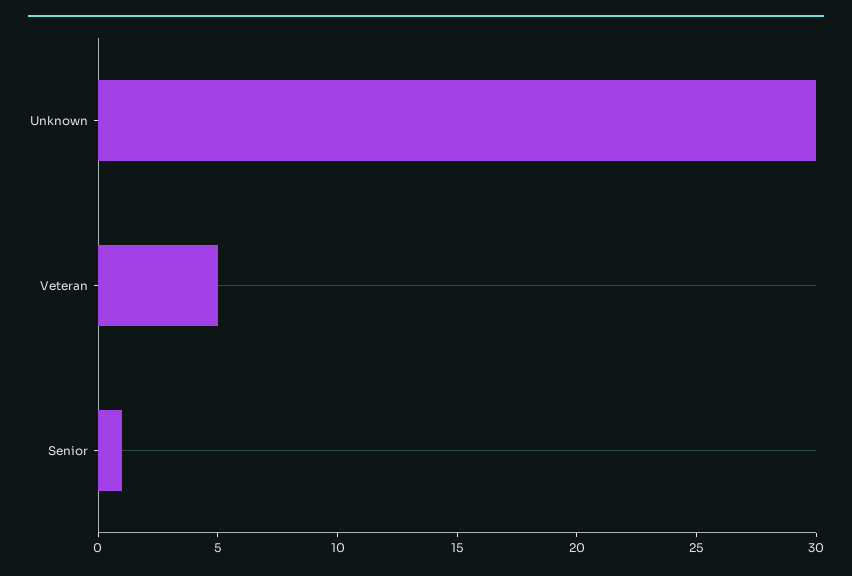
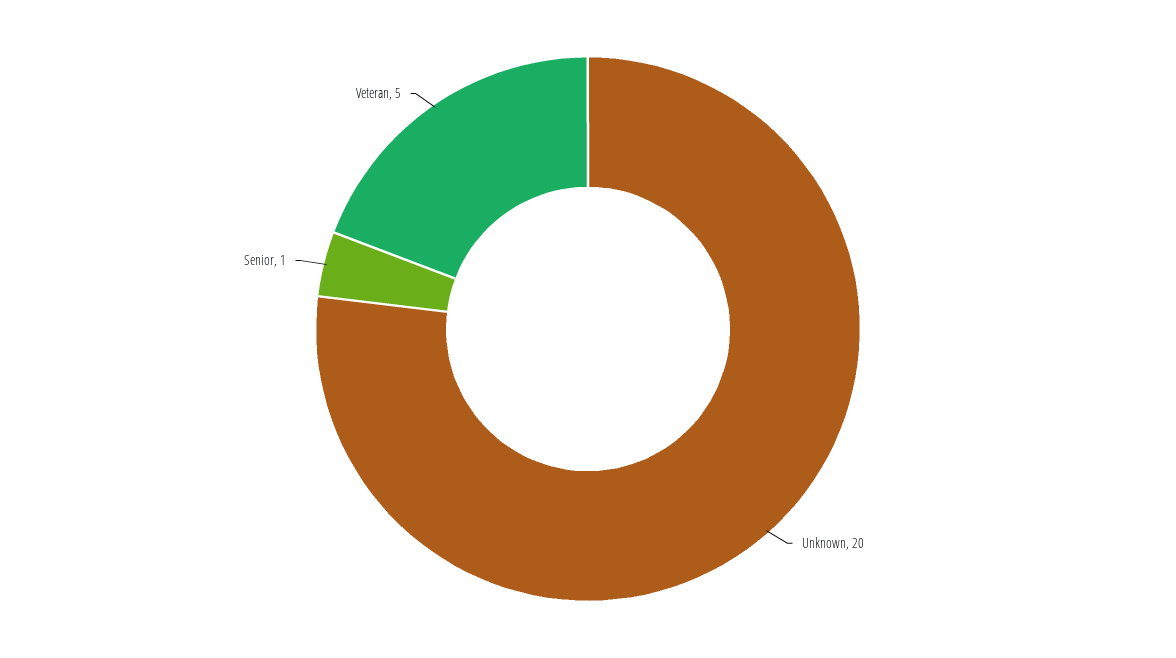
Unknown: 30 -> 20

